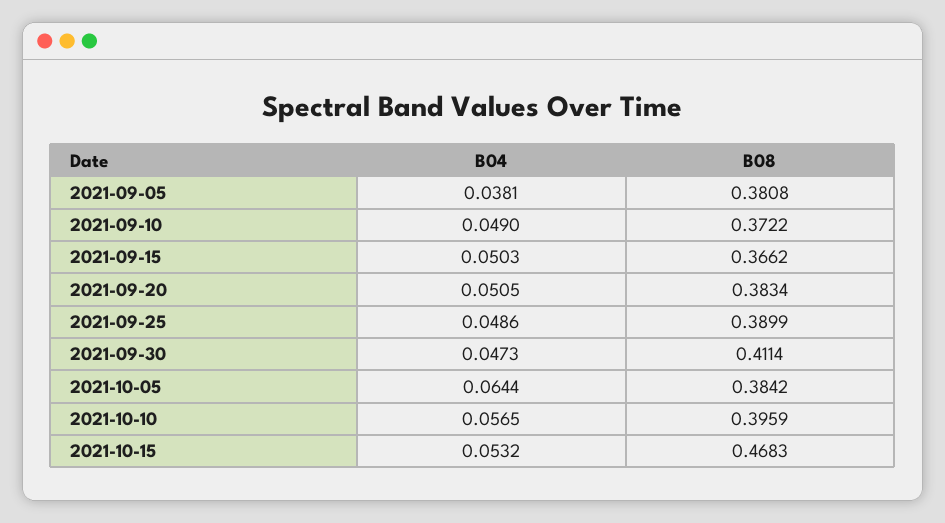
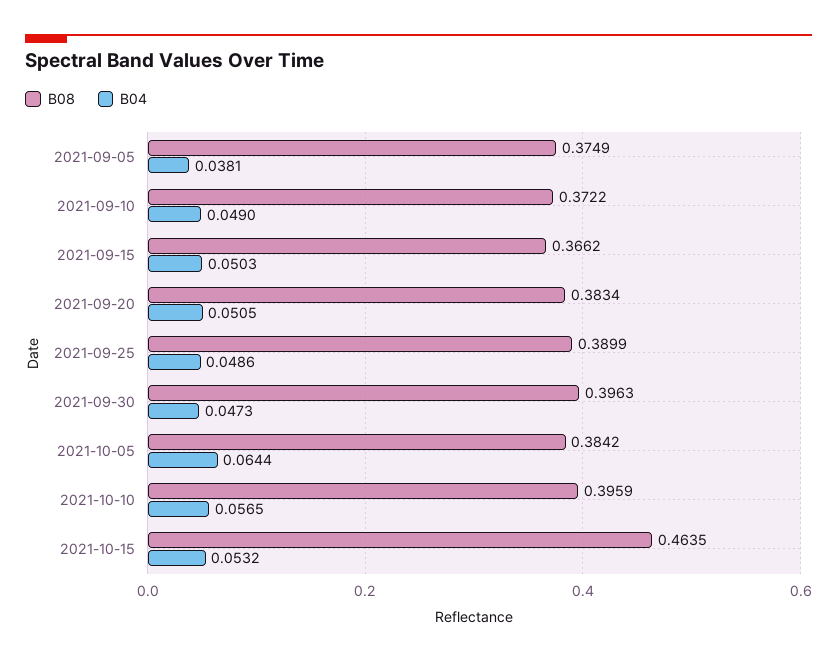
B08, 2021-09-05: 0.3808 -> 0.3749
B08, 2021-09-30: 0.4114 -> 0.3963
B08, 2021-10-15: 0.4683 -> 0.4635

